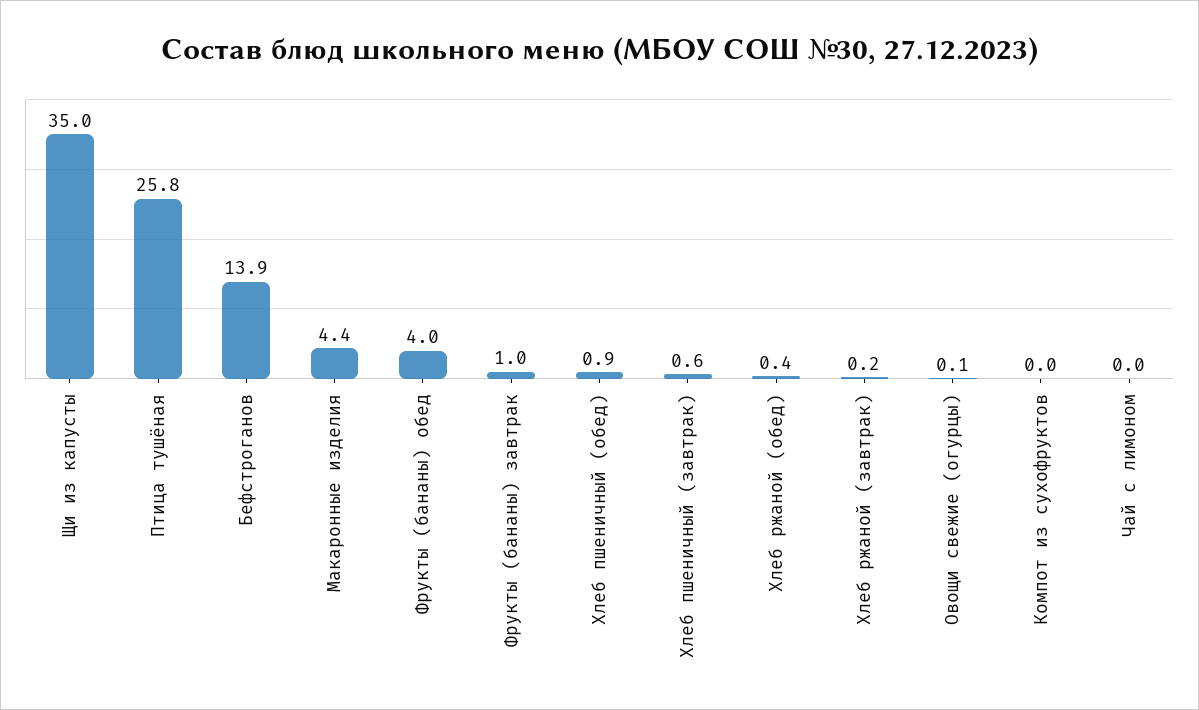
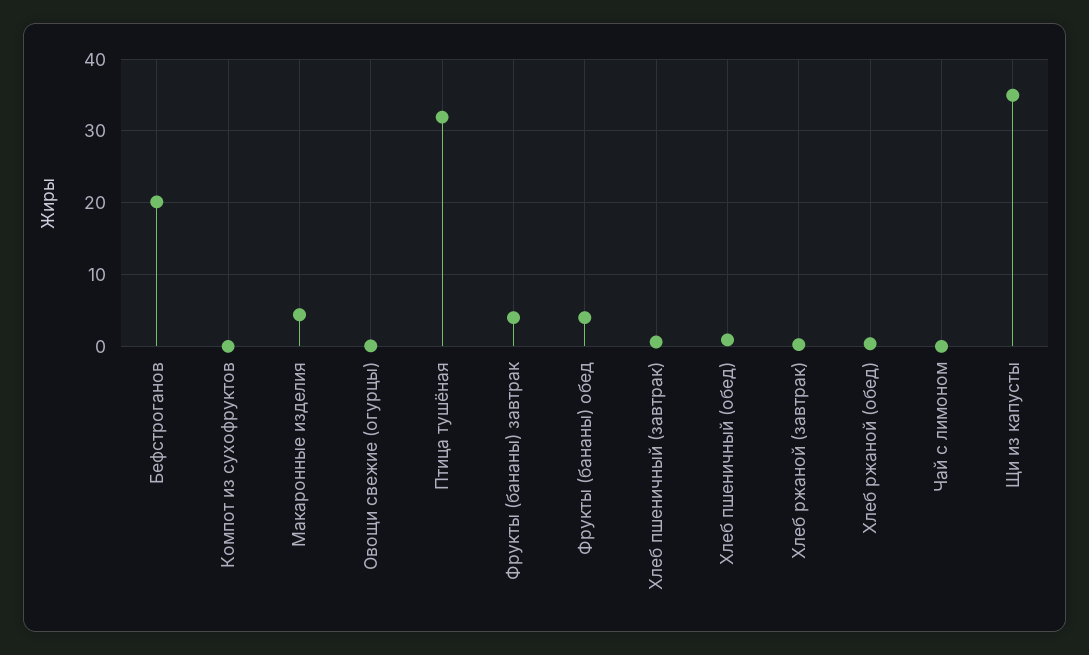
Птица тушёная: 25.8 -> 32
Бефстроганов: 13.9 -> 20
Фрукты (бананы) завтрак: 1 -> 4

